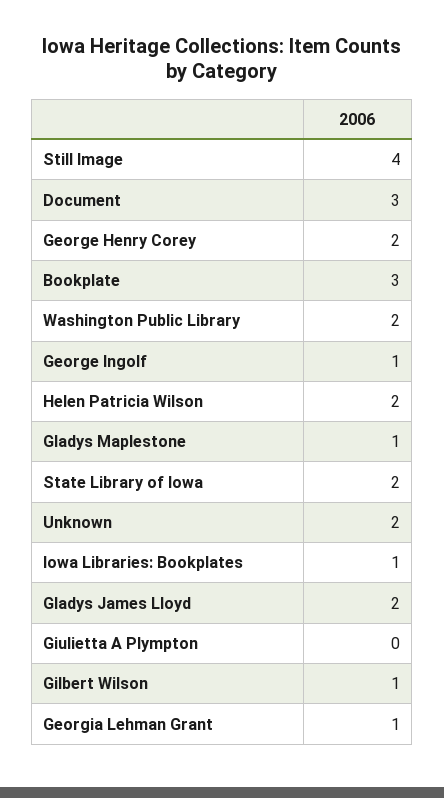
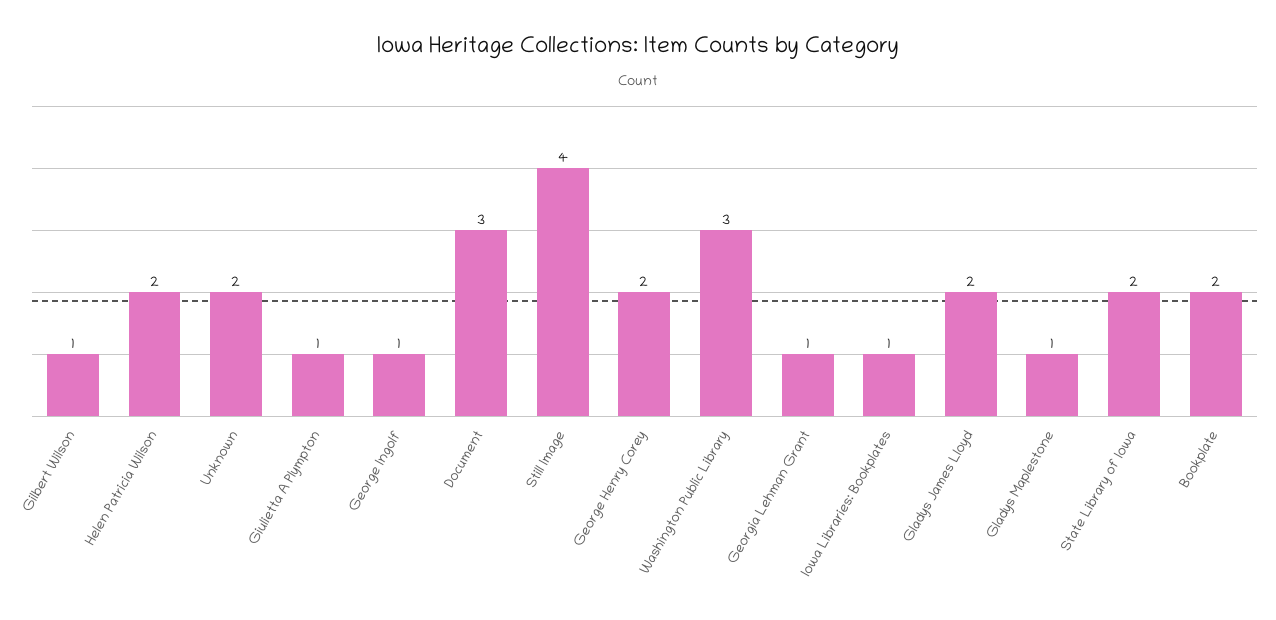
Bookplate: 3 -> 2
Washington Public Library: 2 -> 3
Giulietta A Plympton: 0 -> 1

